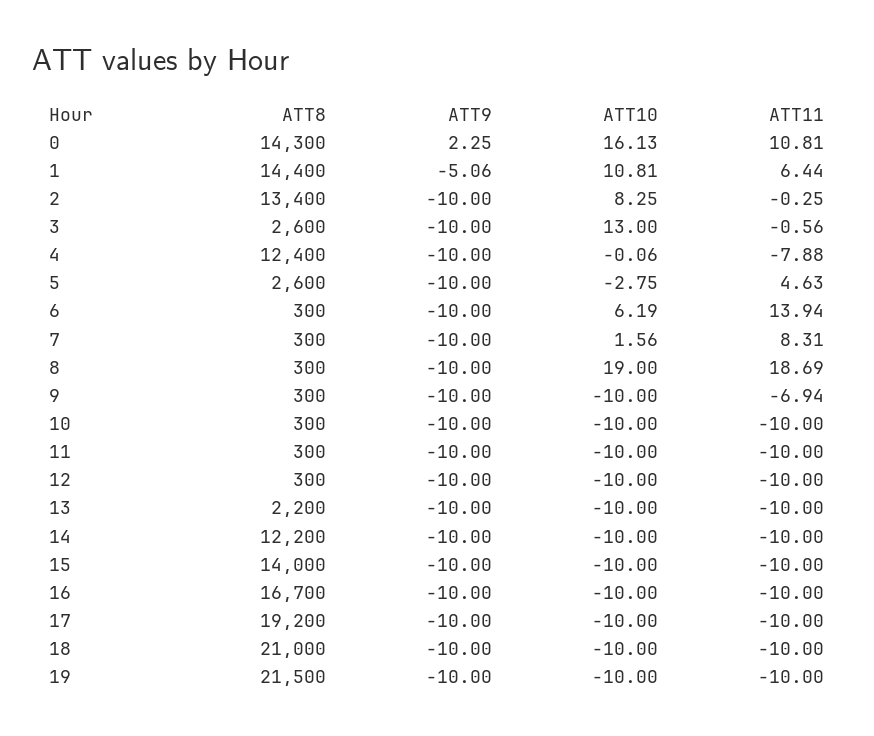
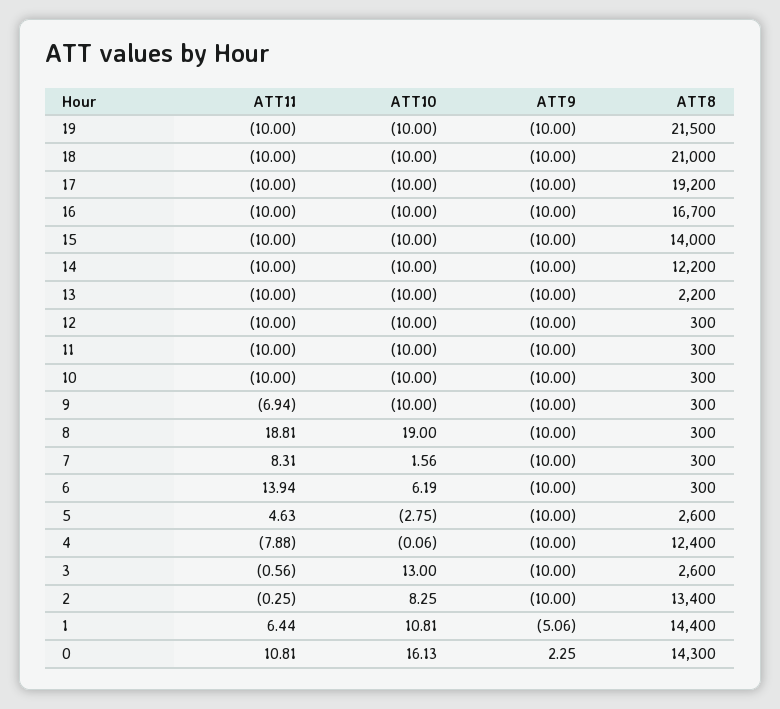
ATT11, 8: 18.69 -> 18.81

